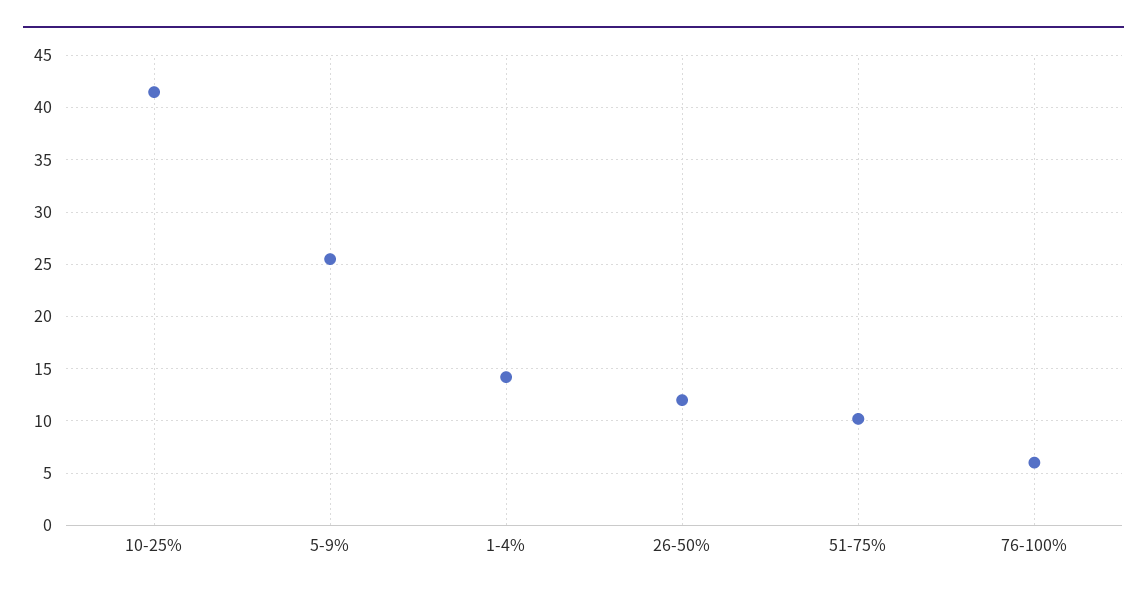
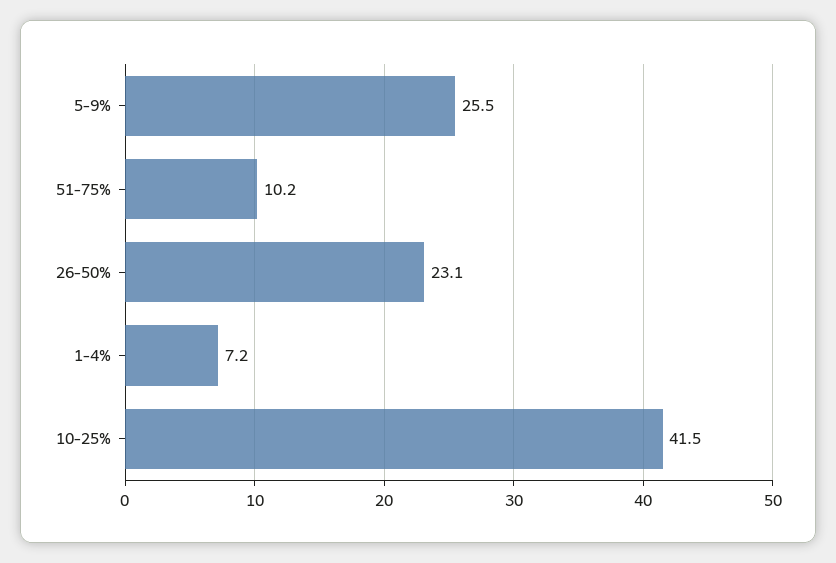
1-4%: 14 -> 7.2
26-50%: 12 -> 23.1
76-100%: 6 -> none

